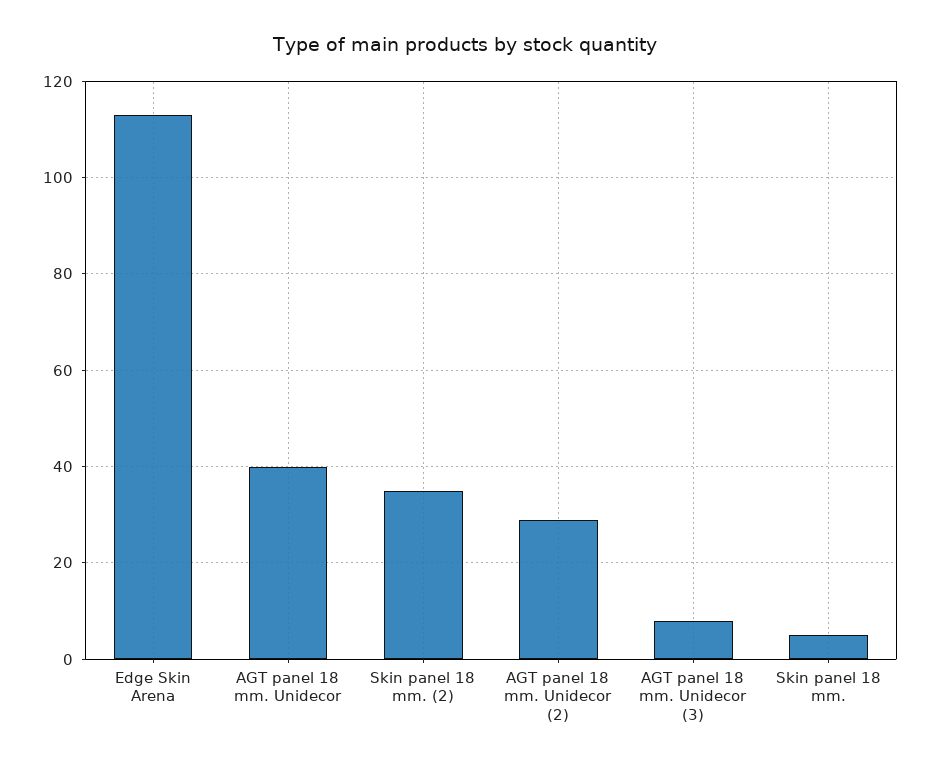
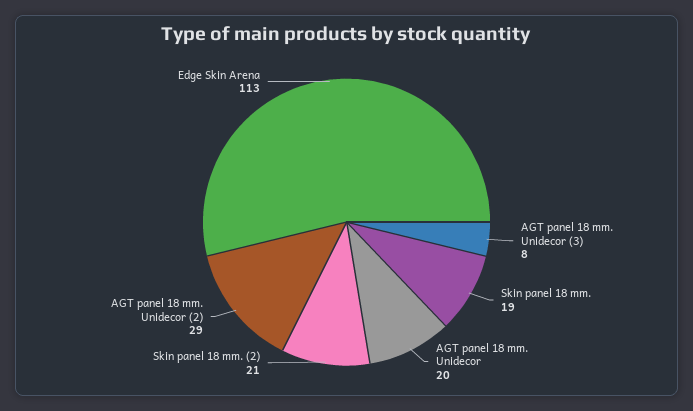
AGT panel 18 mm. Unidecor: 40 -> 20
Skin panel 18 mm. (2): 35 -> 21
Skin panel 18 mm.: 5 -> 19

